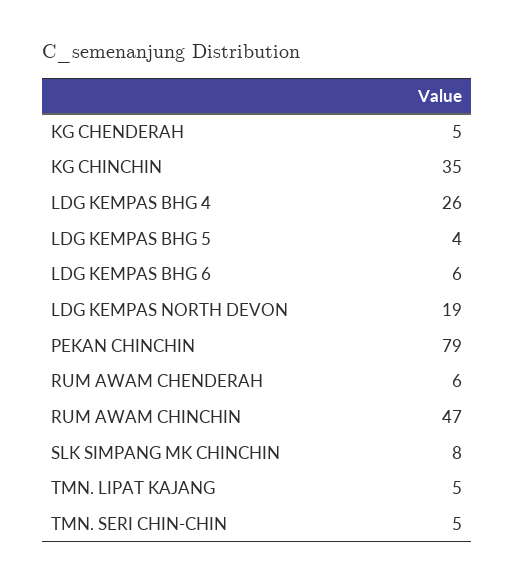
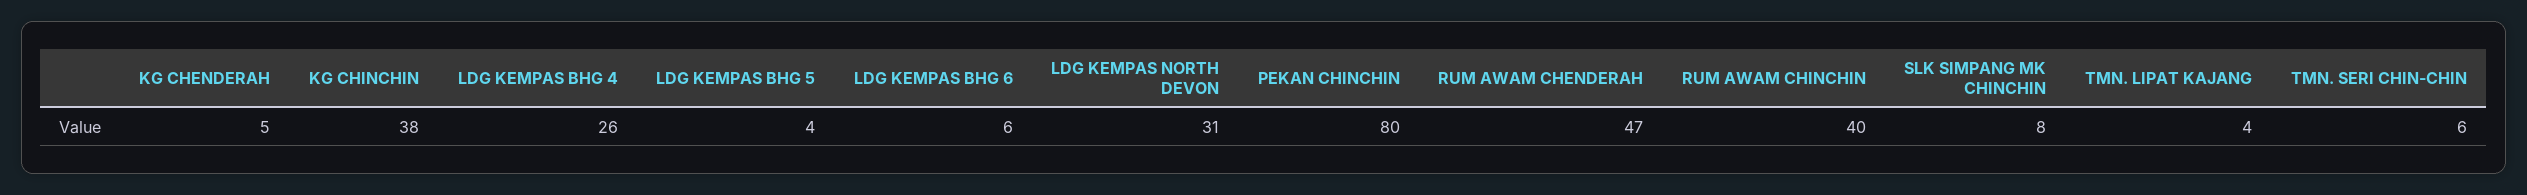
KG CHINCHIN: 35 -> 38
LDG KEMPAS NORTH DEVON: 19 -> 31
PEKAN CHINCHIN: 79 -> 80
RUM AWAM CHENDERAH: 6 -> 47
RUM AWAM CHINCHIN: 47 -> 40
TMN. LIPAT KAJANG: 5 -> 4
TMN. SERI CHIN-CHIN: 5 -> 6

